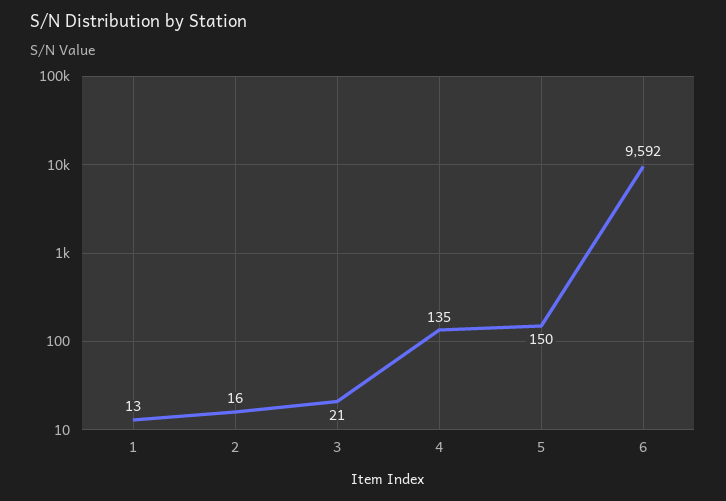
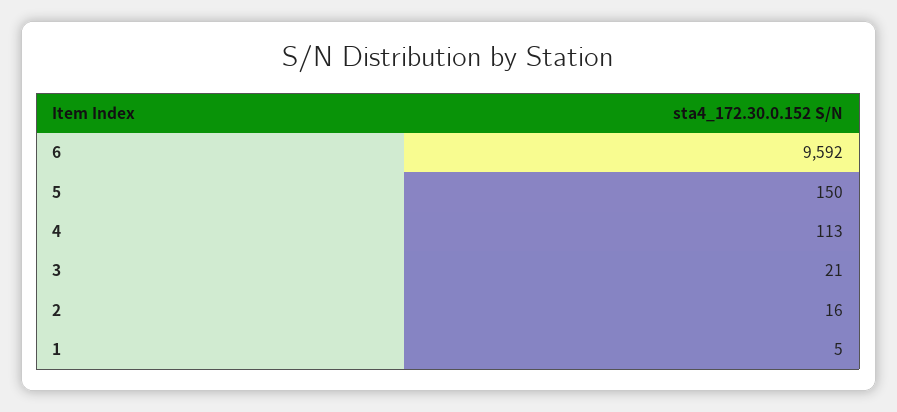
1: 13 -> 5
4: 135 -> 113

